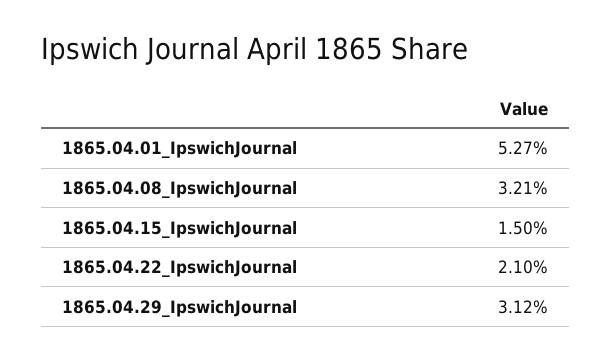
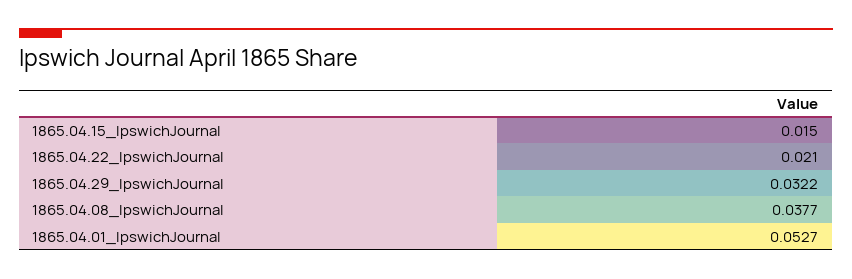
1865.04.08_IpswichJournal: 0.0321 -> 0.0377
1865.04.29_IpswichJournal: 0.0312 -> 0.0322

